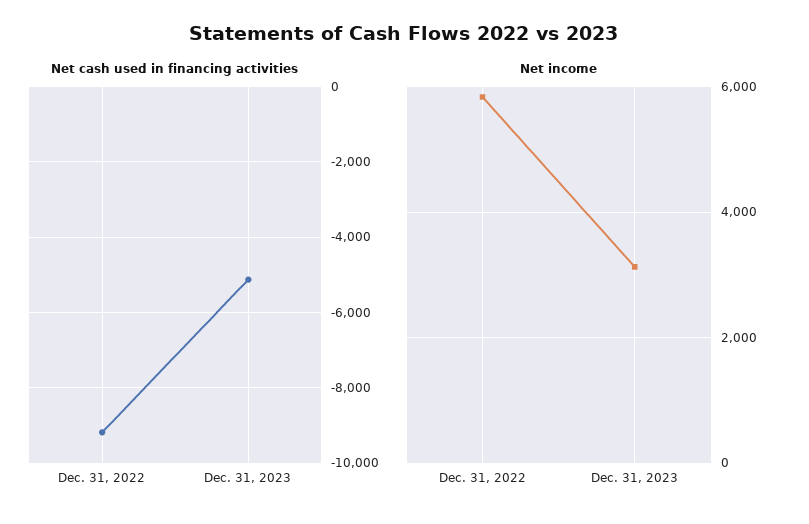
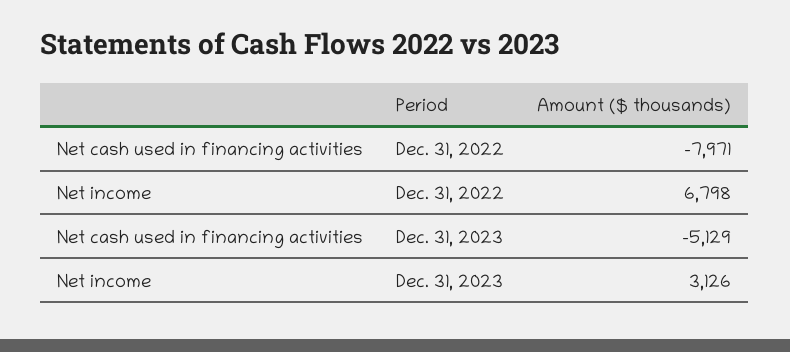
Net cash used in financing activities, Dec. 31, 2022: -9200 -> -7971
Net income, Dec. 31, 2022: 5800 -> 6798

